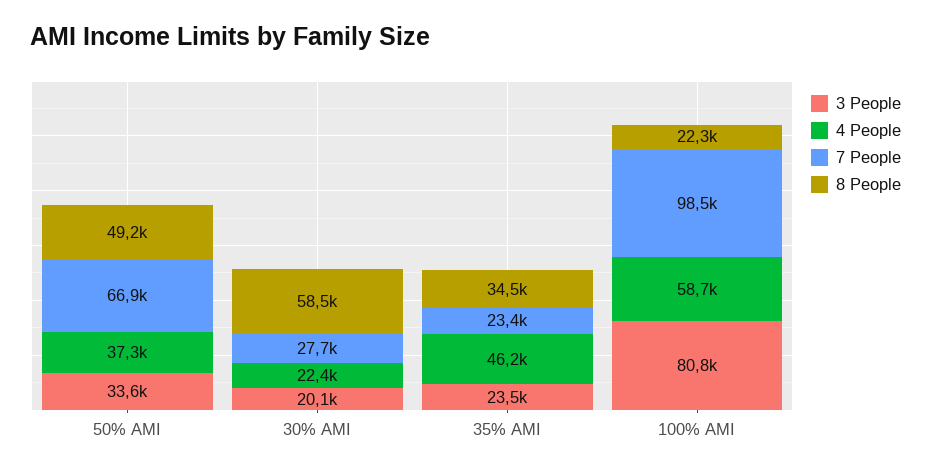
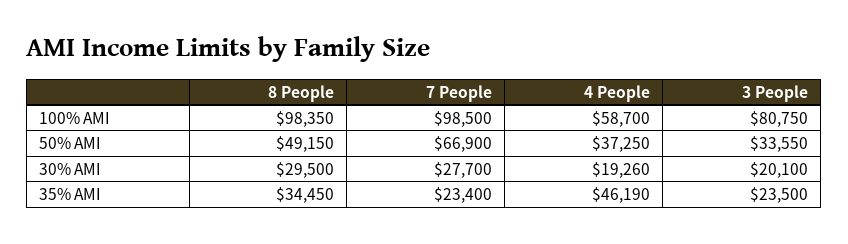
4 People, 30% AMI: 22400 -> 19260
8 People, 30% AMI: 58500 -> 29500
8 People, 100% AMI: 22300 -> 98350

